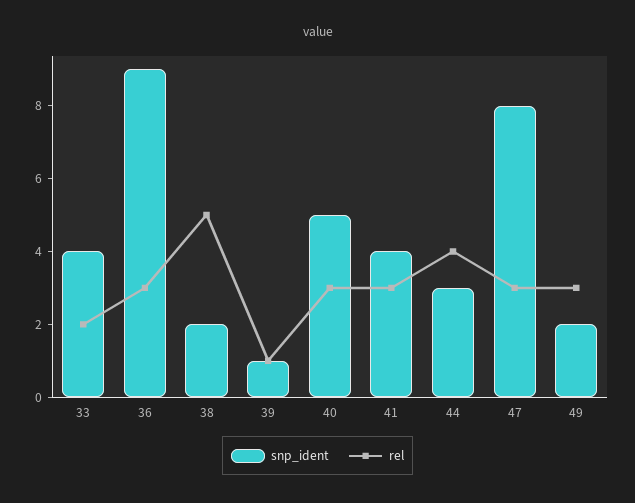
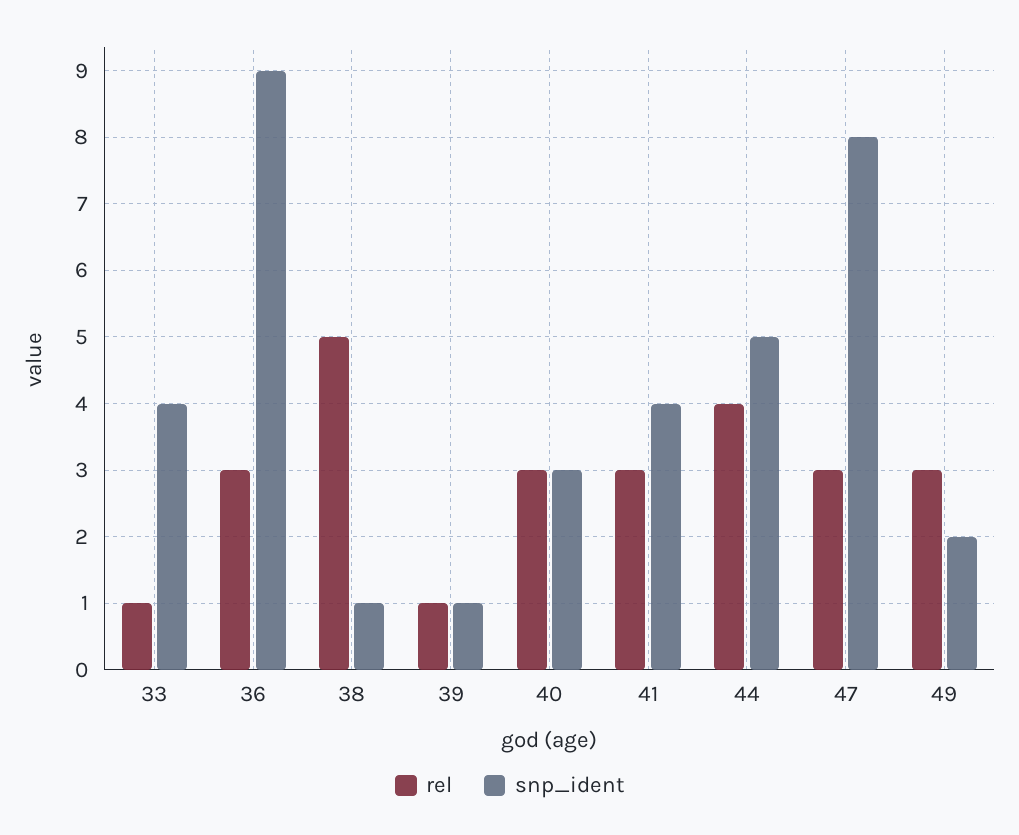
rel, 33: 2 -> 1
snp_ident, 38: 2 -> 1
snp_ident, 40: 5 -> 3
snp_ident, 44: 3 -> 5

